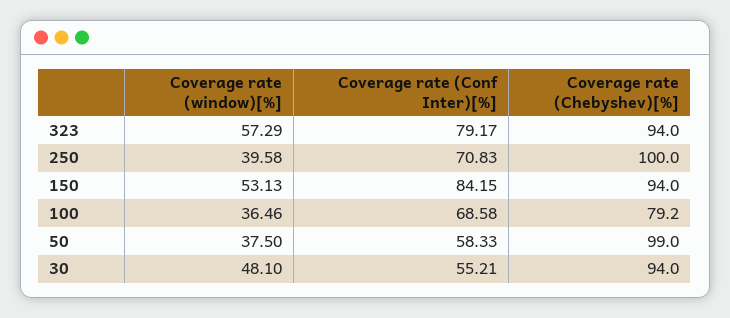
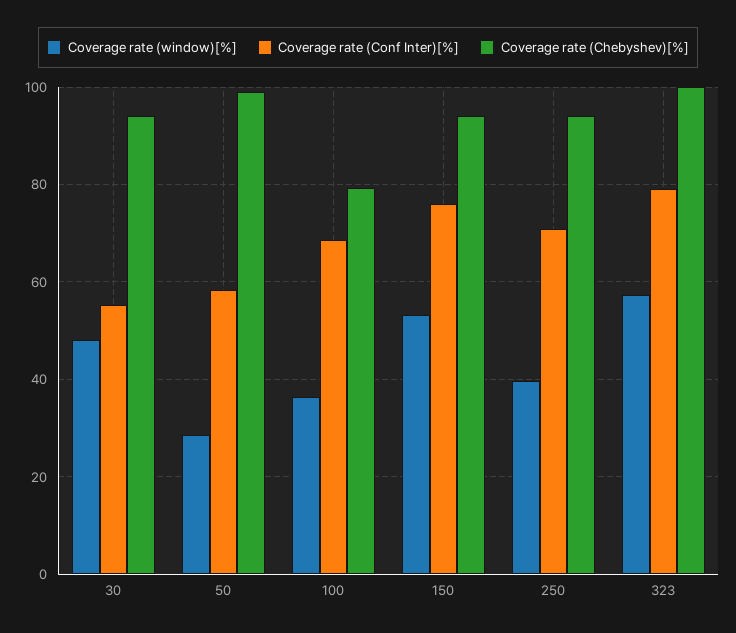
Coverage rate (Chebyshev)[%], 323: 94 -> 100
Coverage rate (Chebyshev)[%], 250: 100 -> 94
Coverage rate (Conf Inter)[%], 150: 84.15 -> 76
Coverage rate (window)[%], 50: 37.5 -> 28

